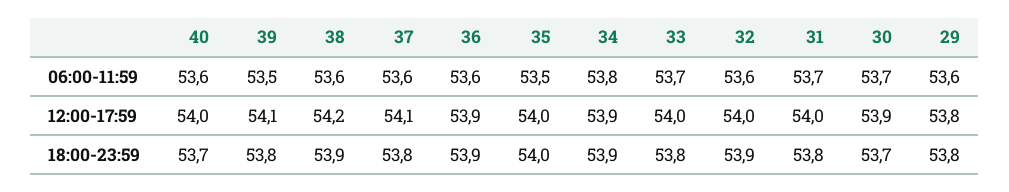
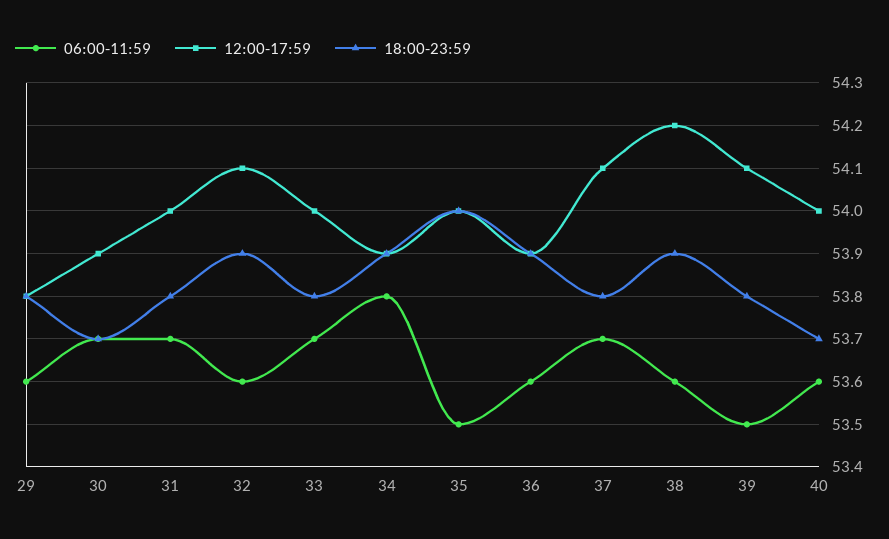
06:00-11:59, 37: 53.6 -> 53.7
12:00-17:59, 32: 54 -> 54.1

